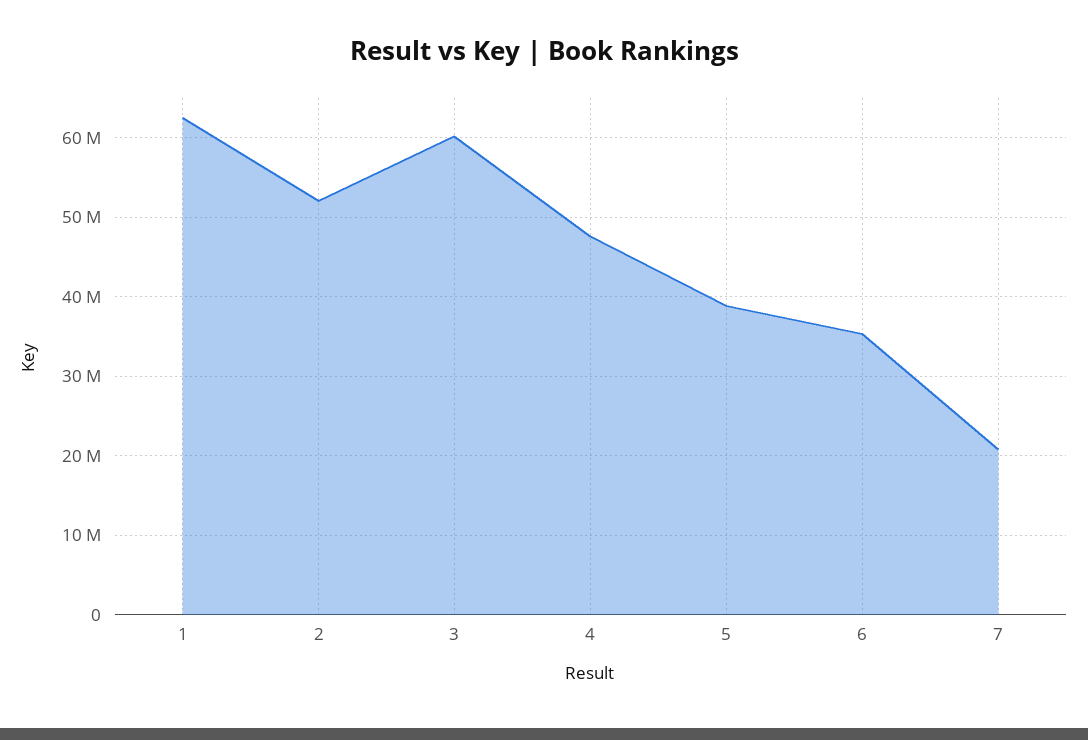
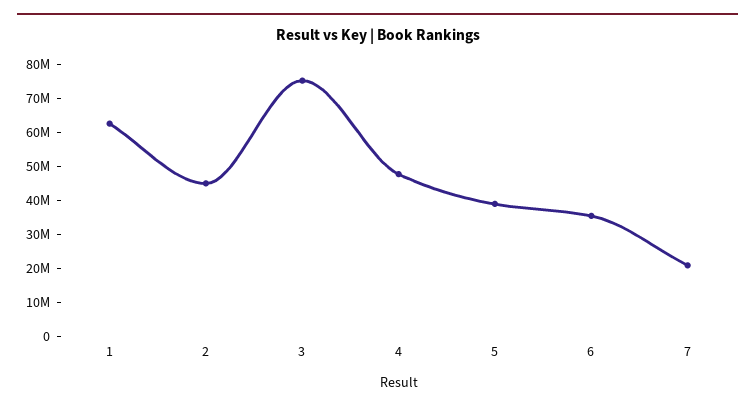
2: 52000000 -> 45000000
3: 60000000 -> 75000000

